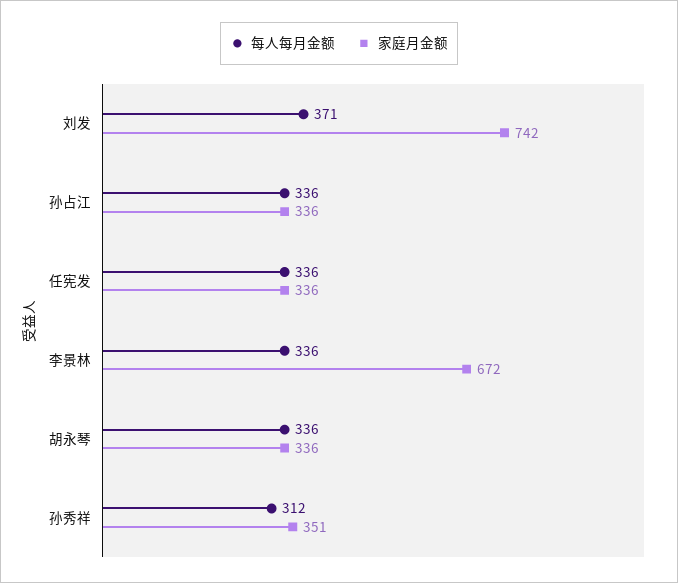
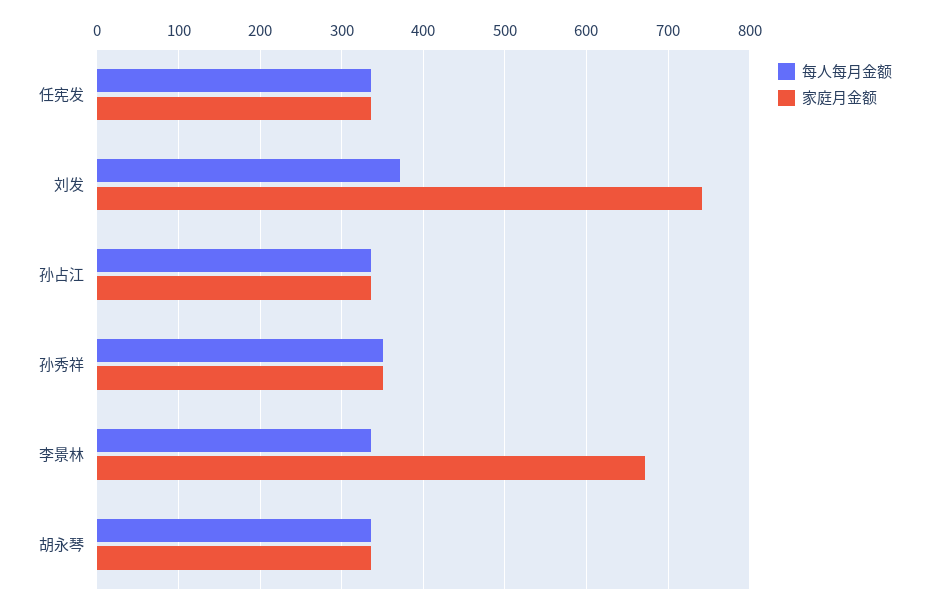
每人每月金额, 孙秀祥: 312 -> 350

